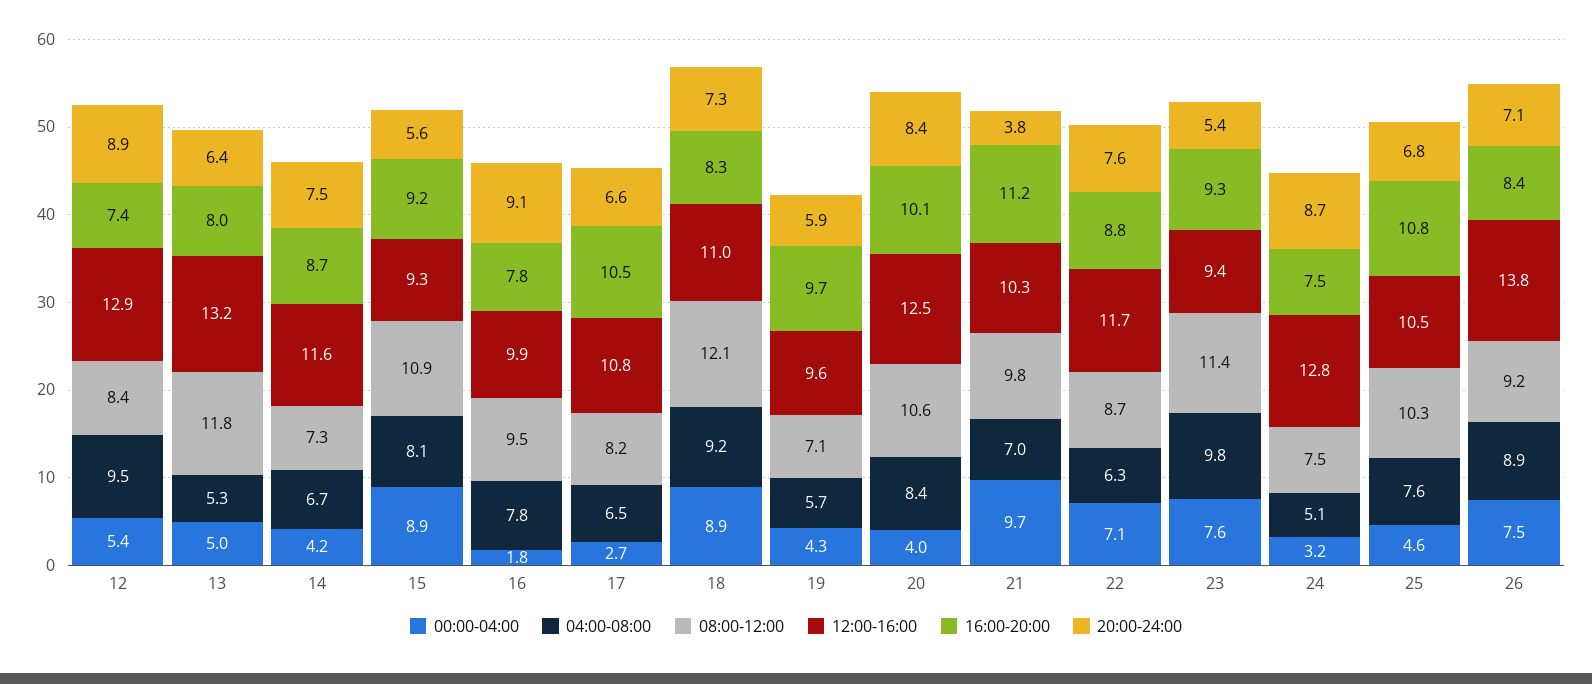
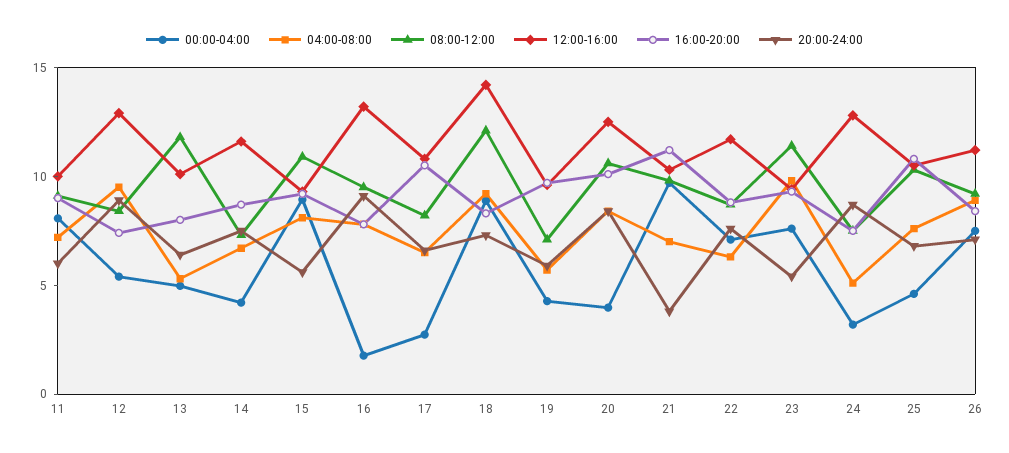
12:00-16:00, 13: 13.2 -> 10
12:00-16:00, 16: 9.9 -> 13
12:00-16:00, 18: 11 -> 14
12:00-16:00, 26: 13.8 -> 11
00:00-04:00, 11: none -> 8
04:00-08:00, 11: none -> 7
08:00-12:00, 11: none -> 9
12:00-16:00, 11: none -> 10
16:00-20:00, 11: none -> 9
20:00-24:00, 11: none -> 6

